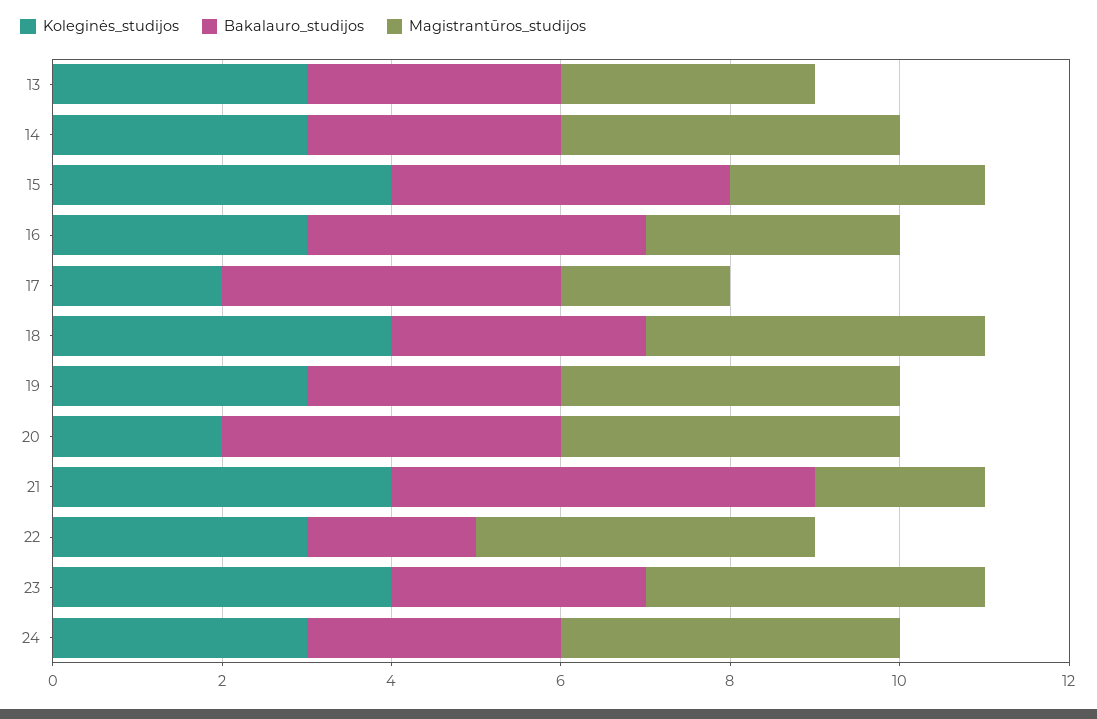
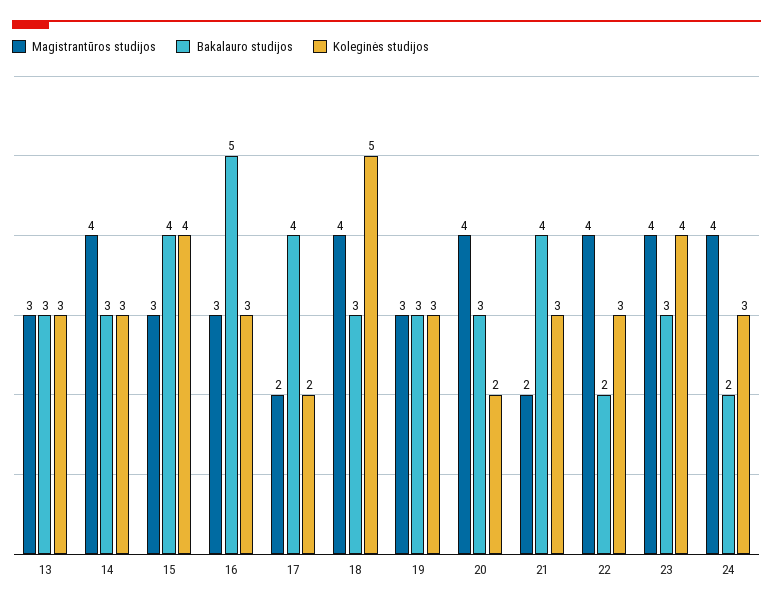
Bakalauro_studijos, 16: 4 -> 5
Koleginės_studijos, 18: 4 -> 5
Magistrantūros_studijos, 19: 4 -> 3
Bakalauro_studijos, 20: 4 -> 3
Koleginės_studijos, 21: 4 -> 3
Bakalauro_studijos, 21: 5 -> 4
Bakalauro_studijos, 24: 3 -> 2

